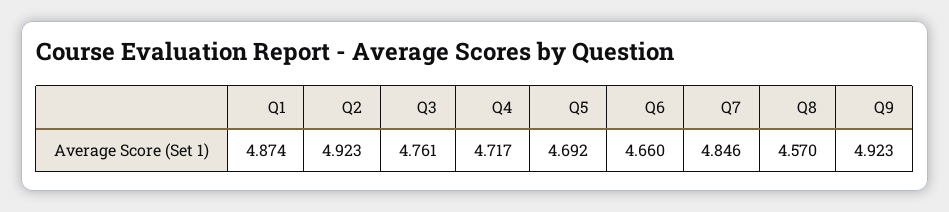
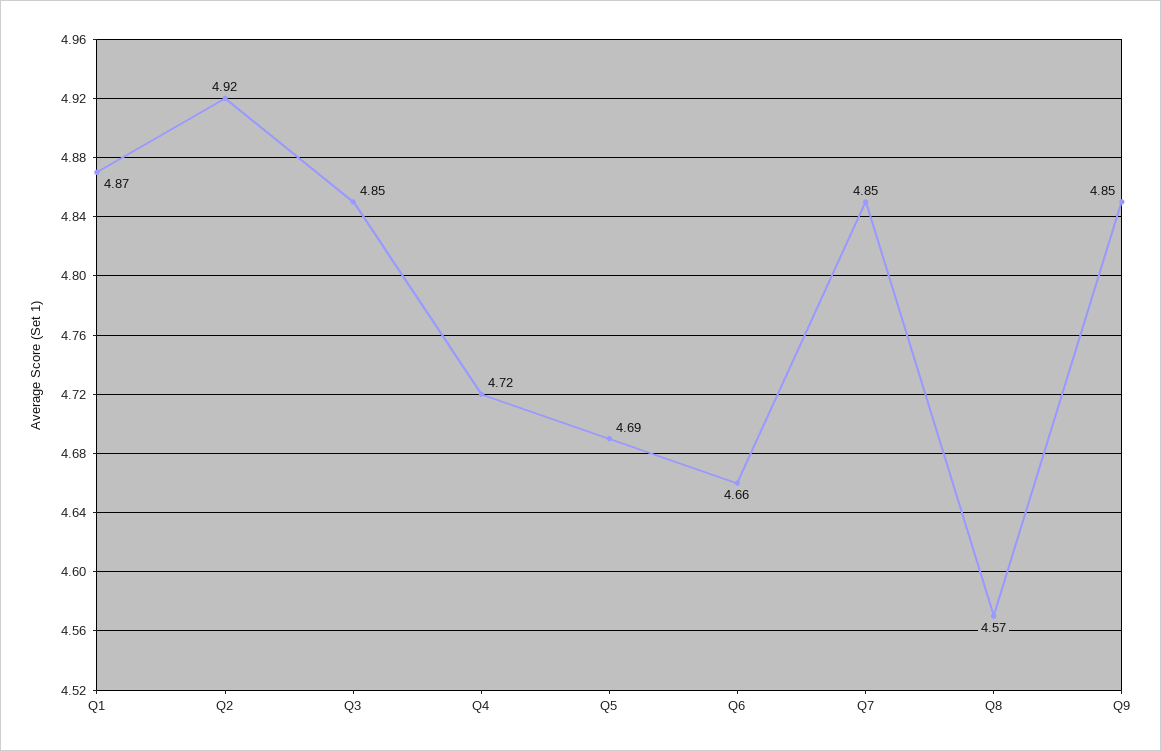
Q3: 4.761 -> 4.85
Q9: 4.923 -> 4.85

